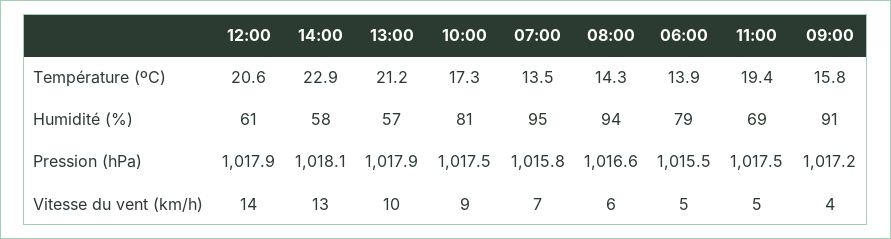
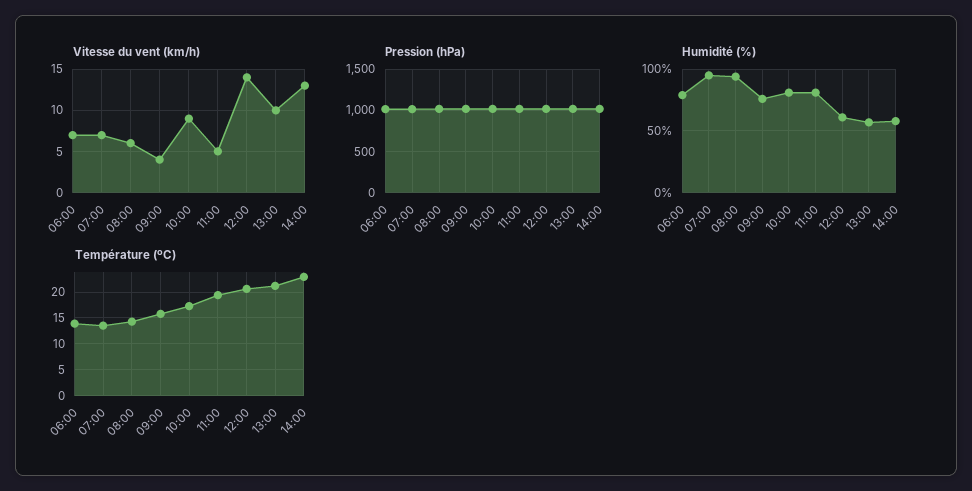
Humidité (%), 11:00: 69 -> 80
Humidité (%), 09:00: 91 -> 75
Vitesse du vent (km/h), 06:00: 5 -> 7

